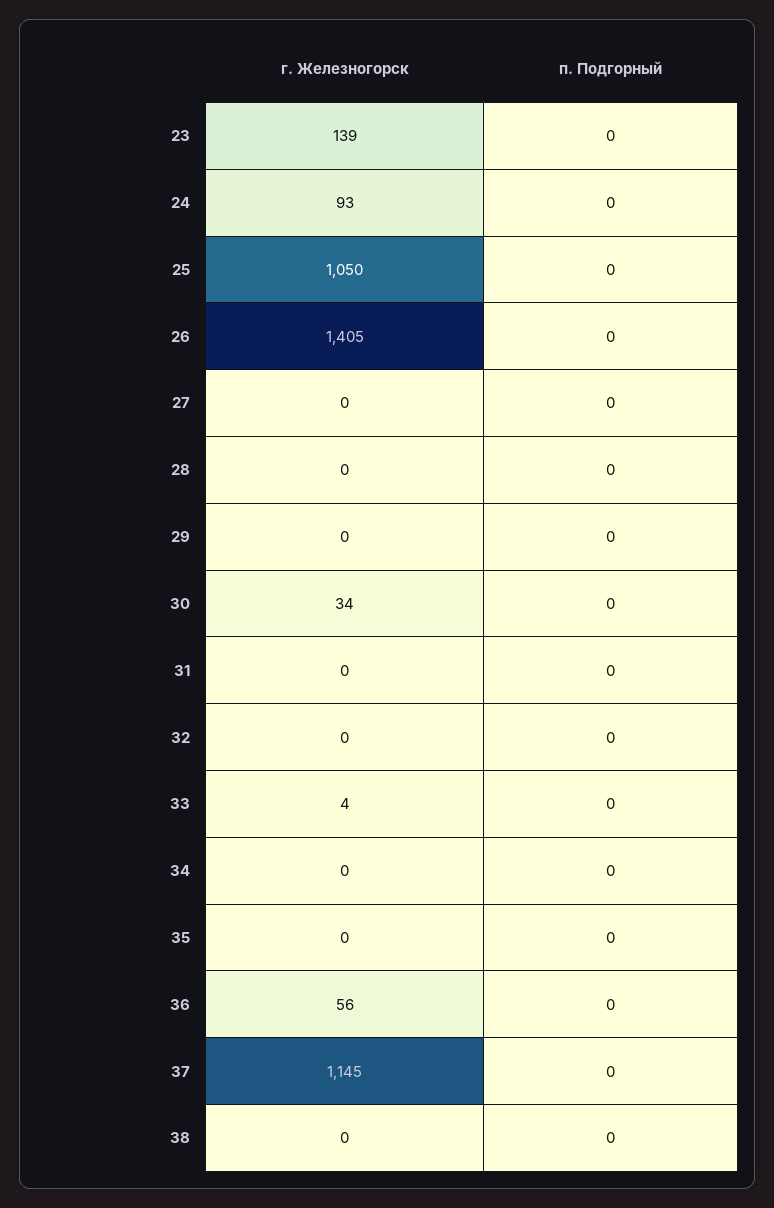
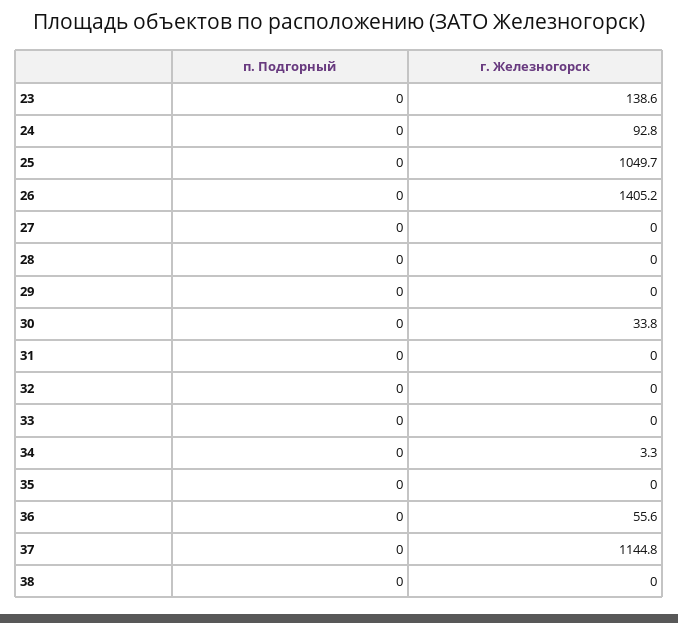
г. Железногорск, 33: 4 -> 0
г. Железногорск, 34: 0 -> 3.3

